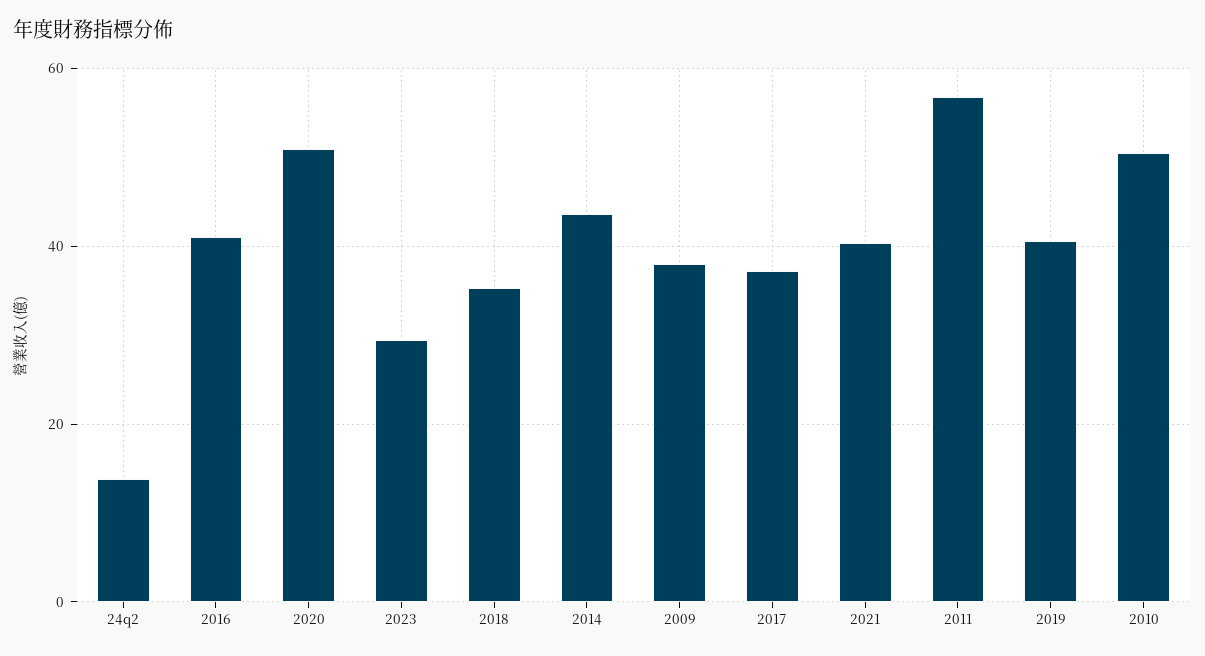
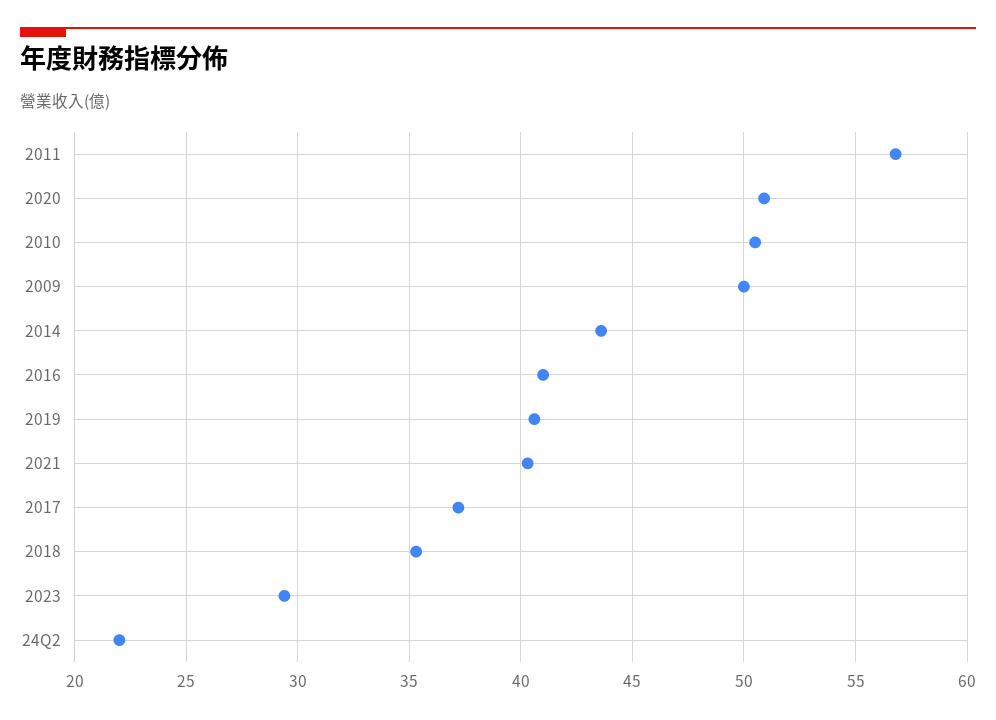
24q2: 14 -> 22
2009: 38 -> 50

